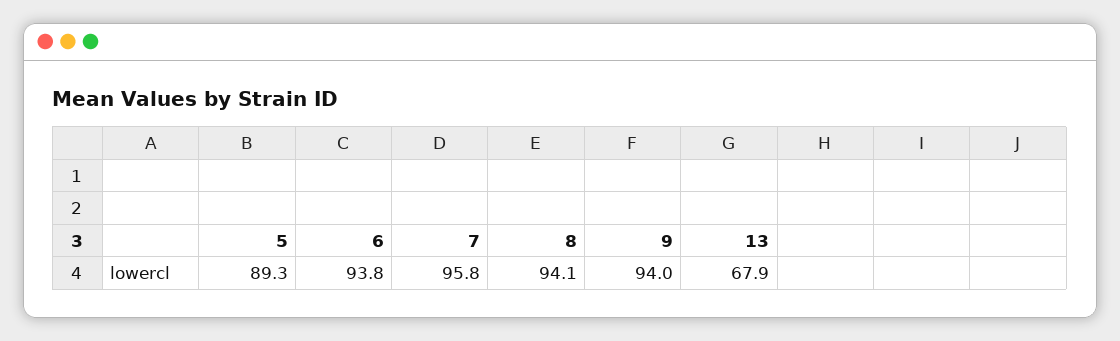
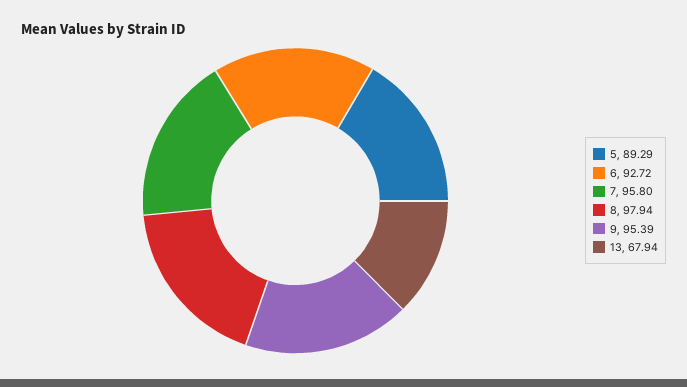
6: 93.8 -> 92.72
8: 94.1 -> 97.94
9: 94 -> 95.39

